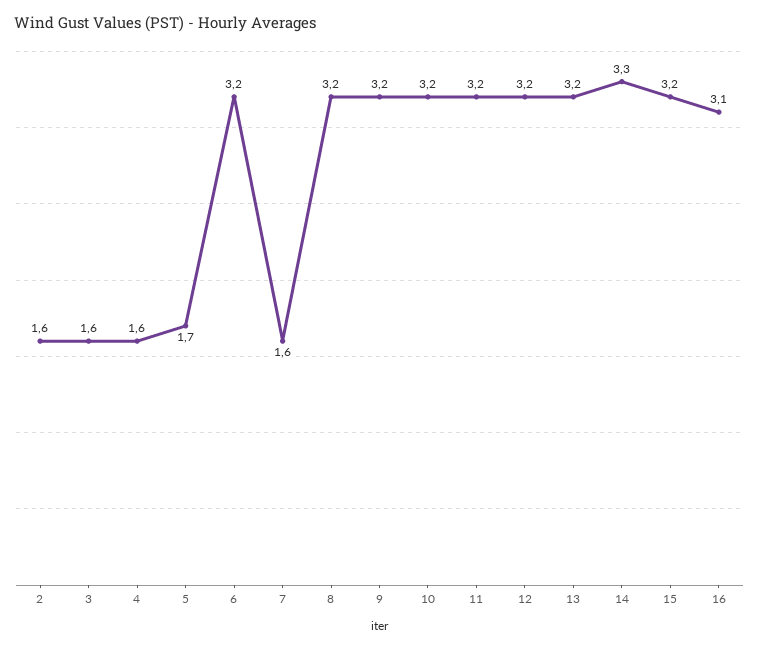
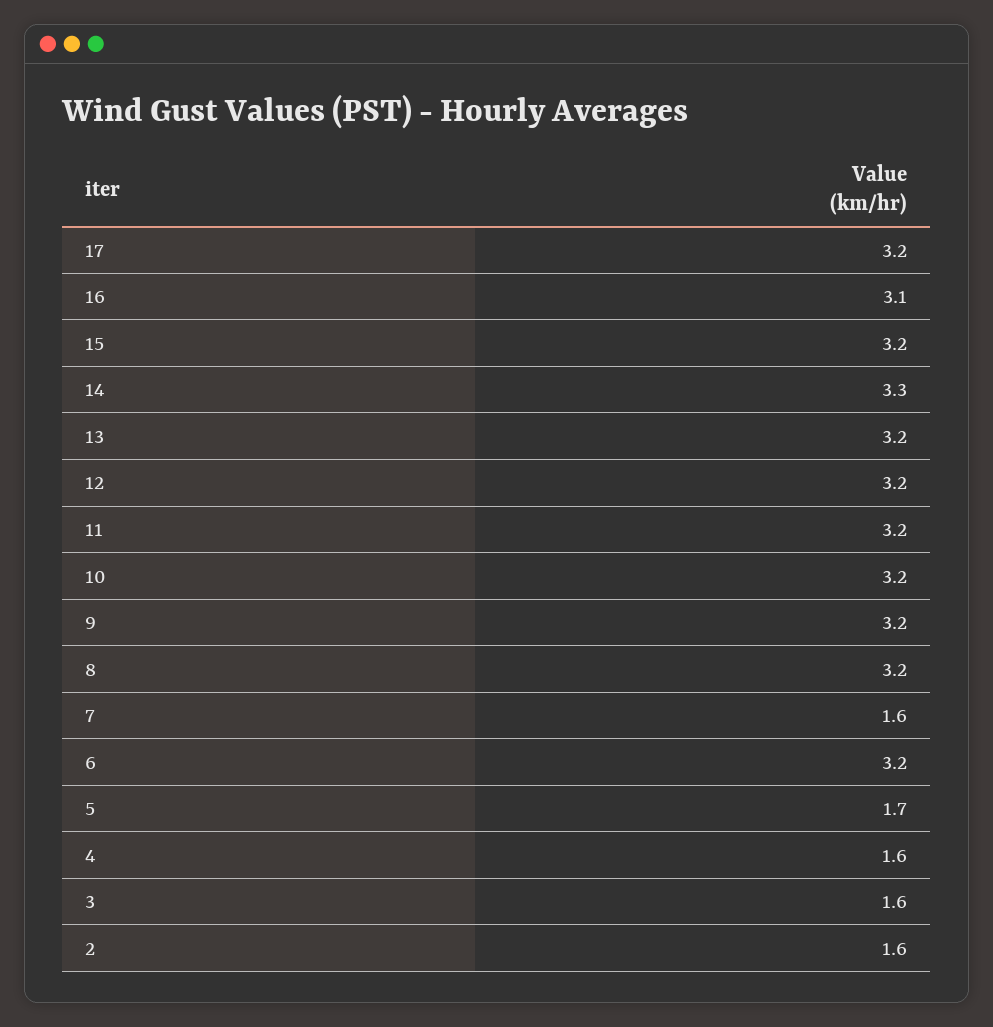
17: none -> 3.2

